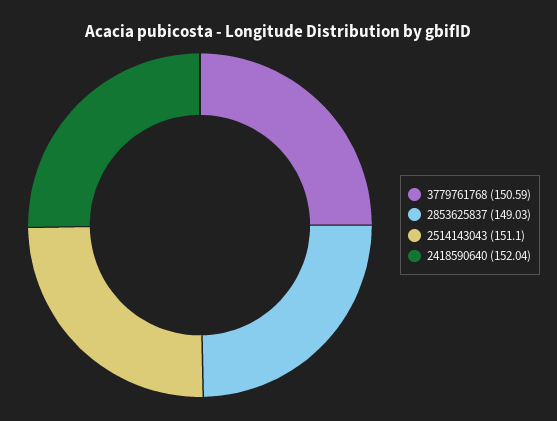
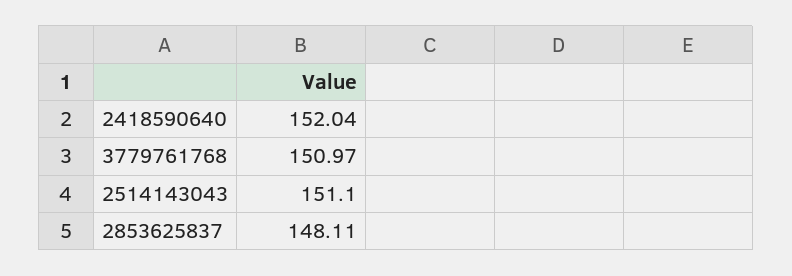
3779761768: 150.59 -> 150.97
2853625837: 149.03 -> 148.11

